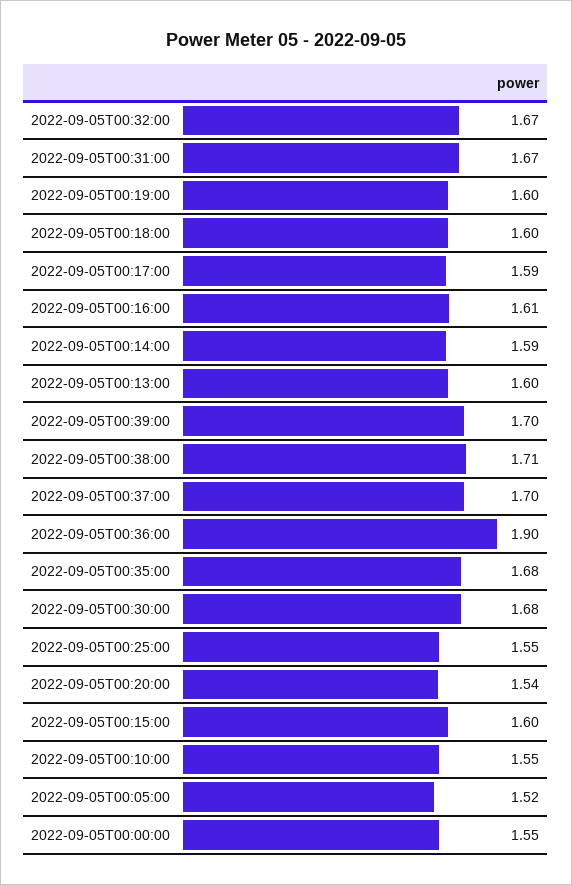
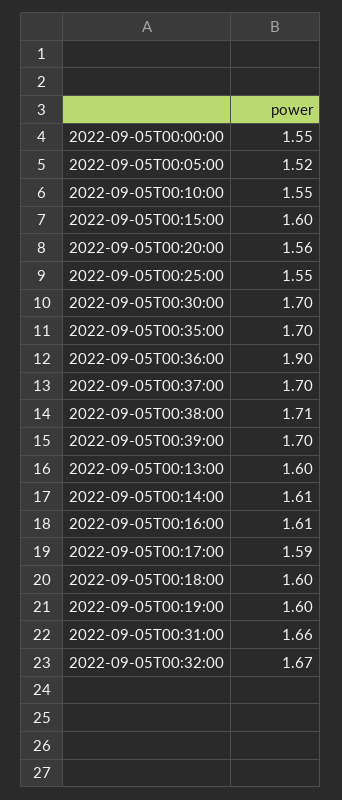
2022-09-05T00:31:00: 1.67 -> 1.66
2022-09-05T00:14:00: 1.59 -> 1.61
2022-09-05T00:35:00: 1.68 -> 1.7
2022-09-05T00:30:00: 1.68 -> 1.7
2022-09-05T00:20:00: 1.54 -> 1.56

